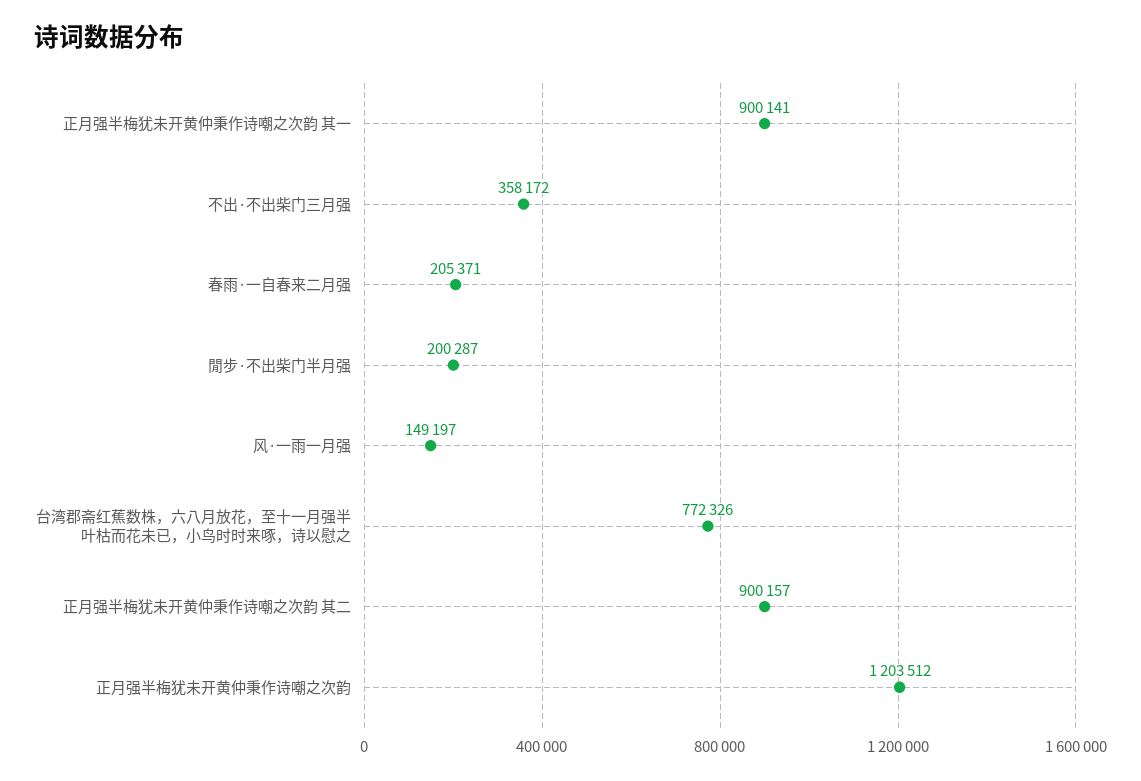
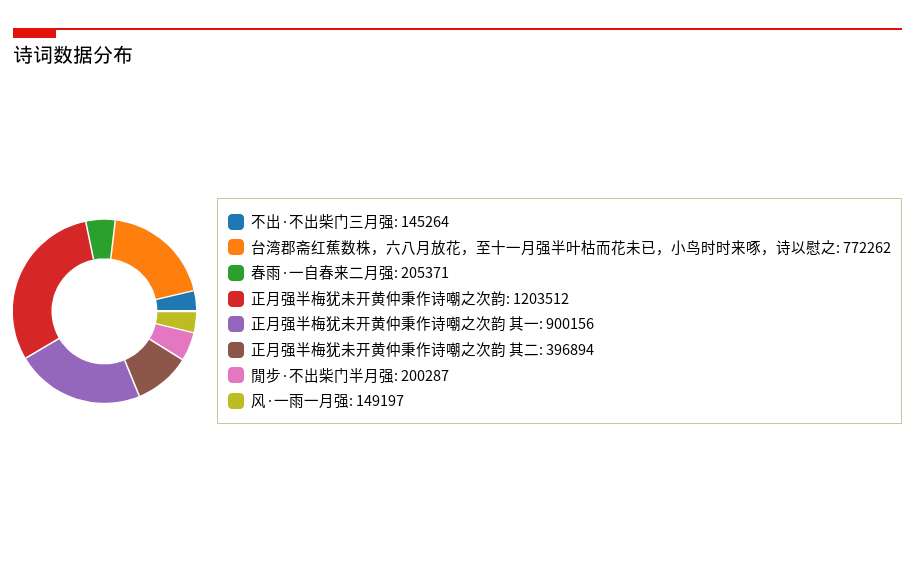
正月强半梅犹未开黄仲秉作诗嘲之次韵 其一: 900141 -> 900156
不出·不出柴门三月强: 358172 -> 145264
台湾郡斋红蕉数株，六八月放花，至十一月强半叶枯而花未已，小鸟时时来啄，诗以慰之: 772326 -> 772262
正月强半梅犹未开黄仲秉作诗嘲之次韵 其二: 900157 -> 396894

